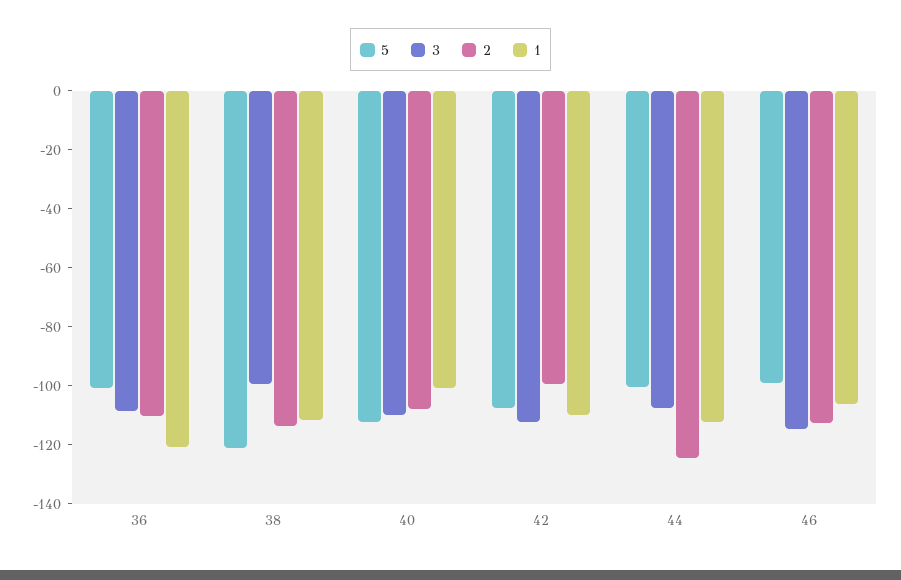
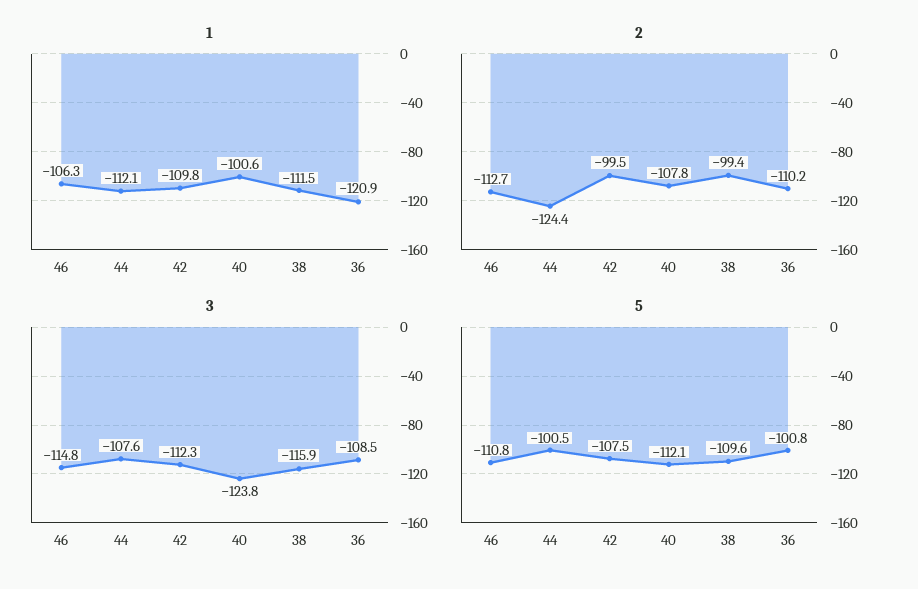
5, 38: -120 -> -109.6
3, 38: -100 -> -115.9
2, 38: -115 -> -99.4
3, 40: -110 -> -123.8
5, 46: -100 -> -110.8

